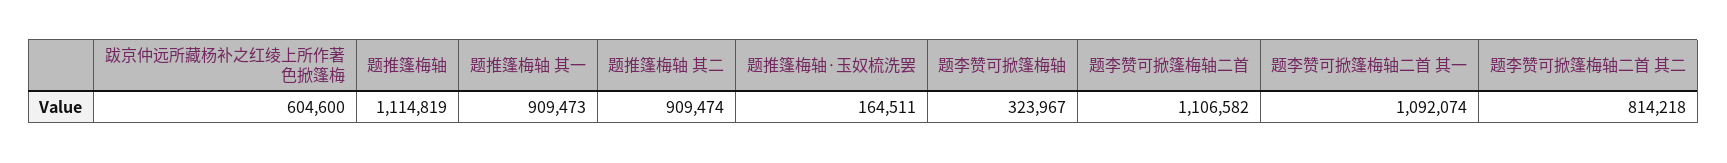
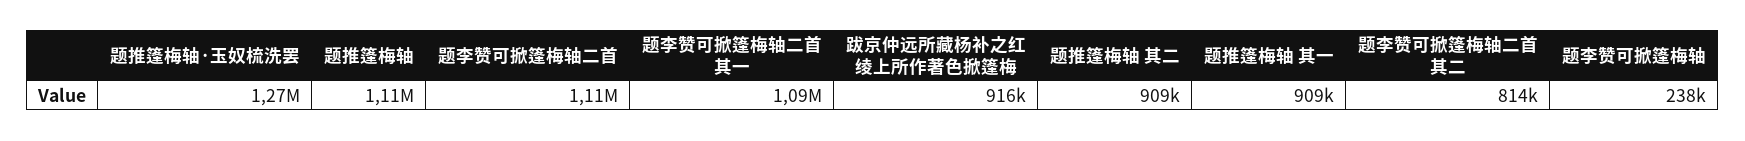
跋京仲远所藏杨补之红绫上所作著色掀篷梅: 604600 -> 916000
题推篷梅轴·玉奴梳洗罢: 164511 -> 1270000
题李赞可掀篷梅轴: 323967 -> 238000

